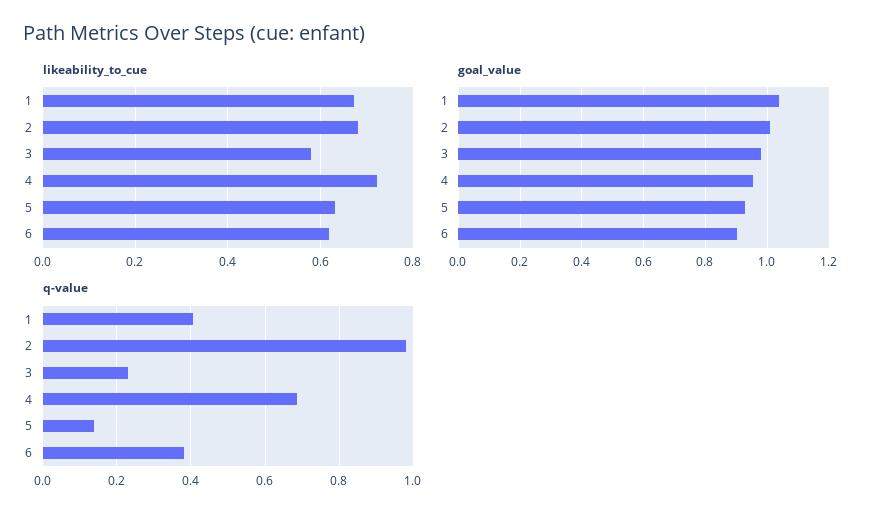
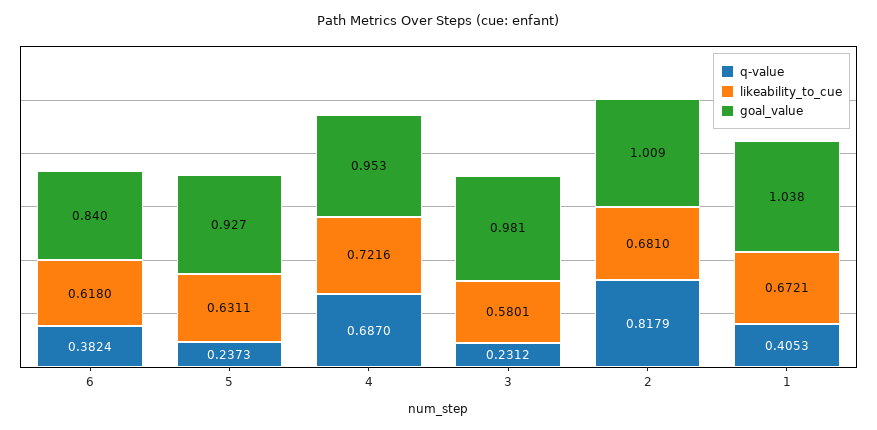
goal_value, 6: 0.9 -> 0.84
q-value, 2: 0.98 -> 0.8179
q-value, 5: 0.14 -> 0.2373

